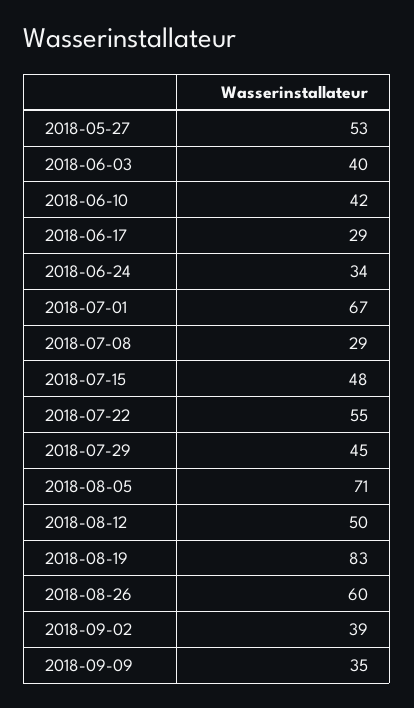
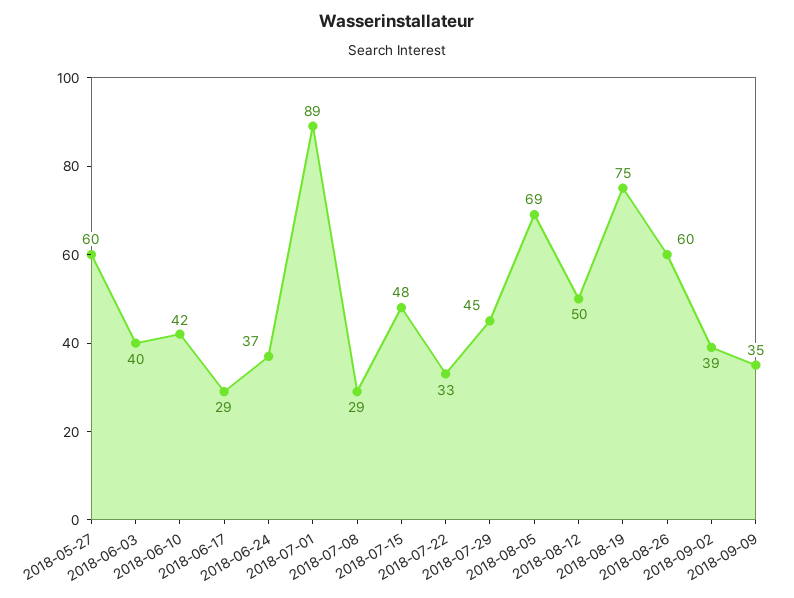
2018-05-27: 53 -> 60
2018-06-24: 34 -> 37
2018-07-01: 67 -> 89
2018-07-22: 55 -> 33
2018-08-05: 71 -> 69
2018-08-19: 83 -> 75

